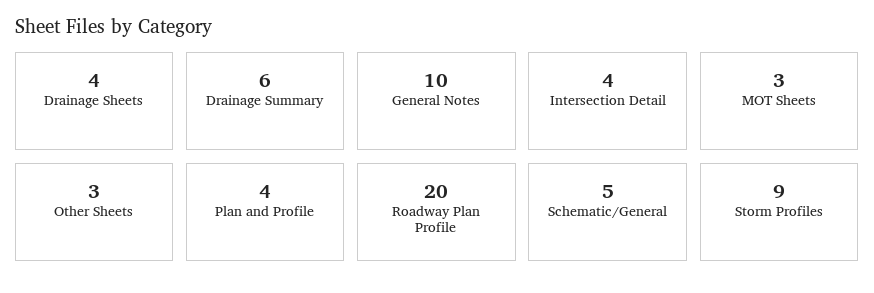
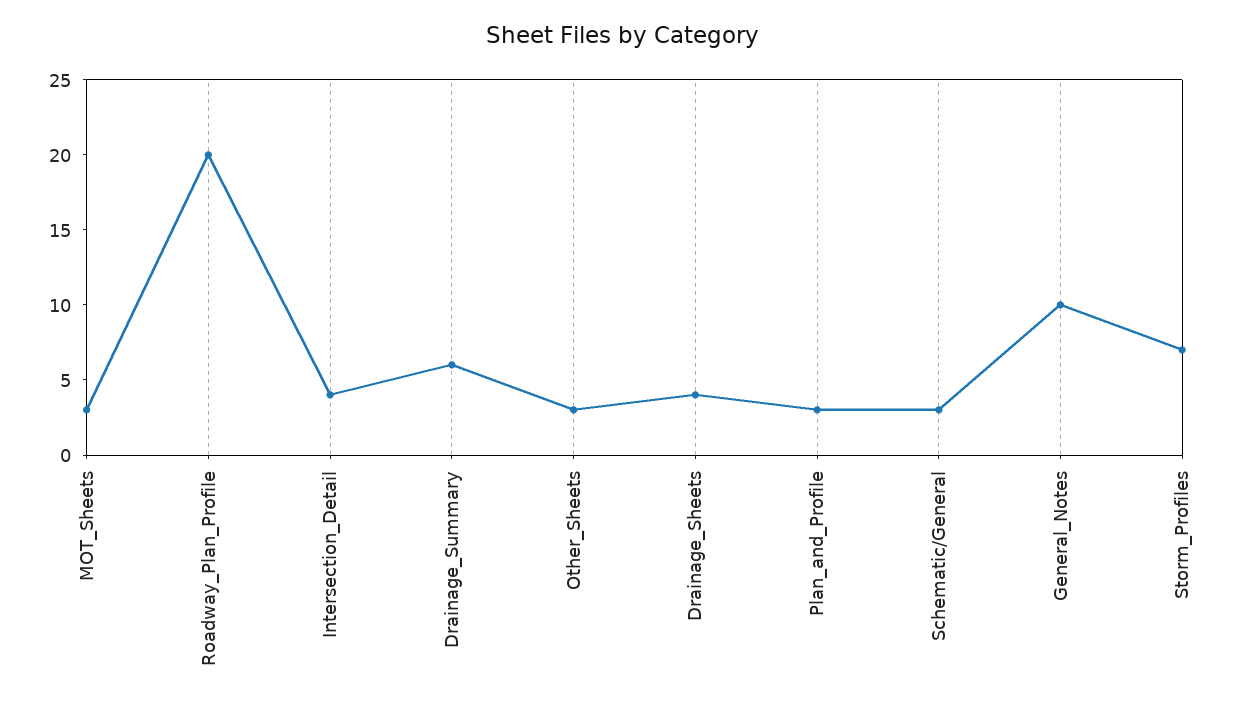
Plan and Profile: 4 -> 3
Schematic/General: 5 -> 3
Storm Profiles: 9 -> 7

